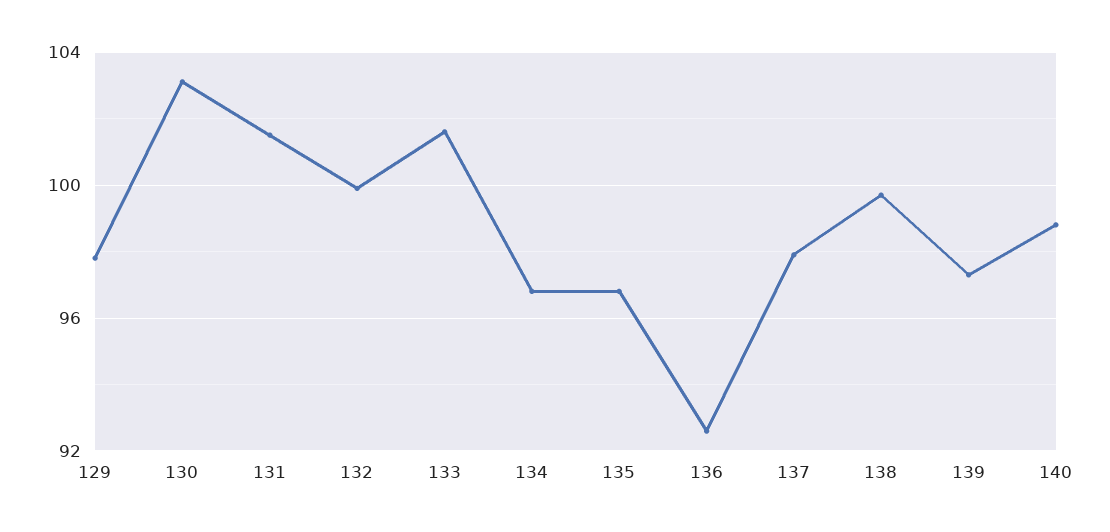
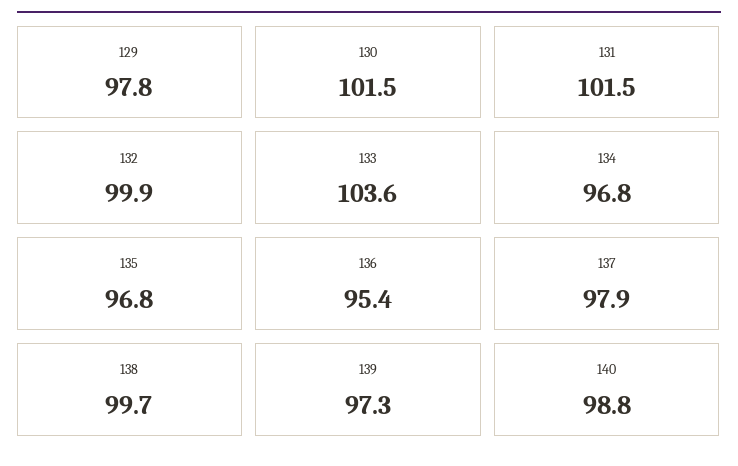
130: 103 -> 101.5
133: 101.5 -> 103.6
136: 92.5 -> 95.4

